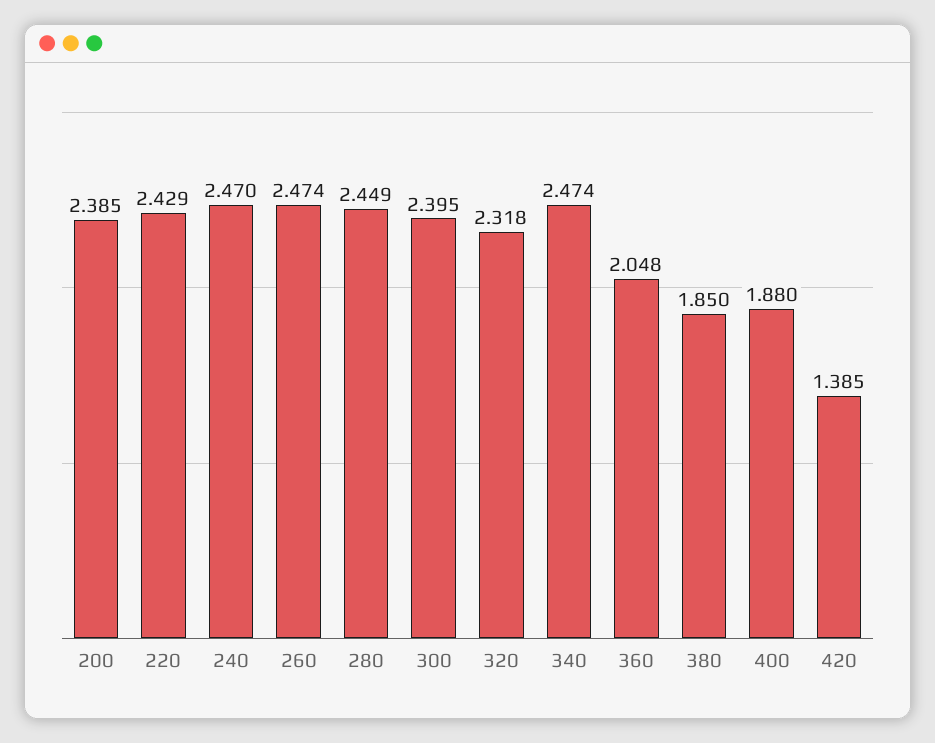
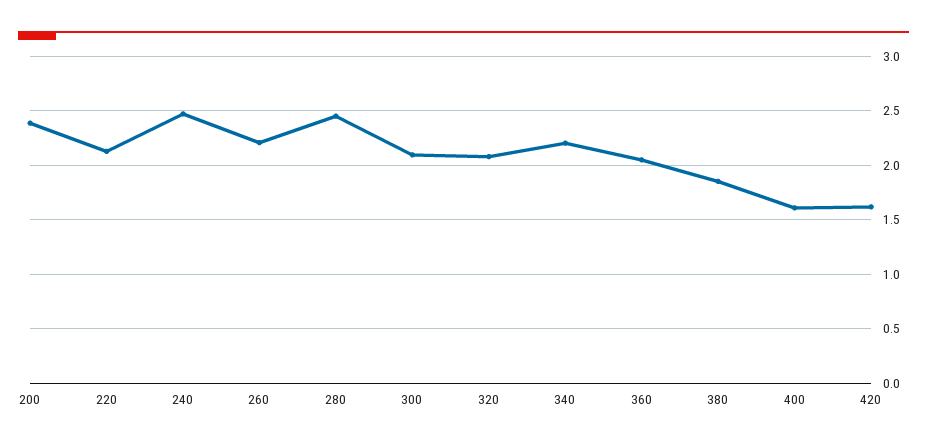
220: 2.429 -> 2.1
260: 2.474 -> 2.2
300: 2.395 -> 2.1
320: 2.318 -> 2.1
340: 2.474 -> 2.2
400: 1.88 -> 1.6
420: 1.385 -> 1.6

